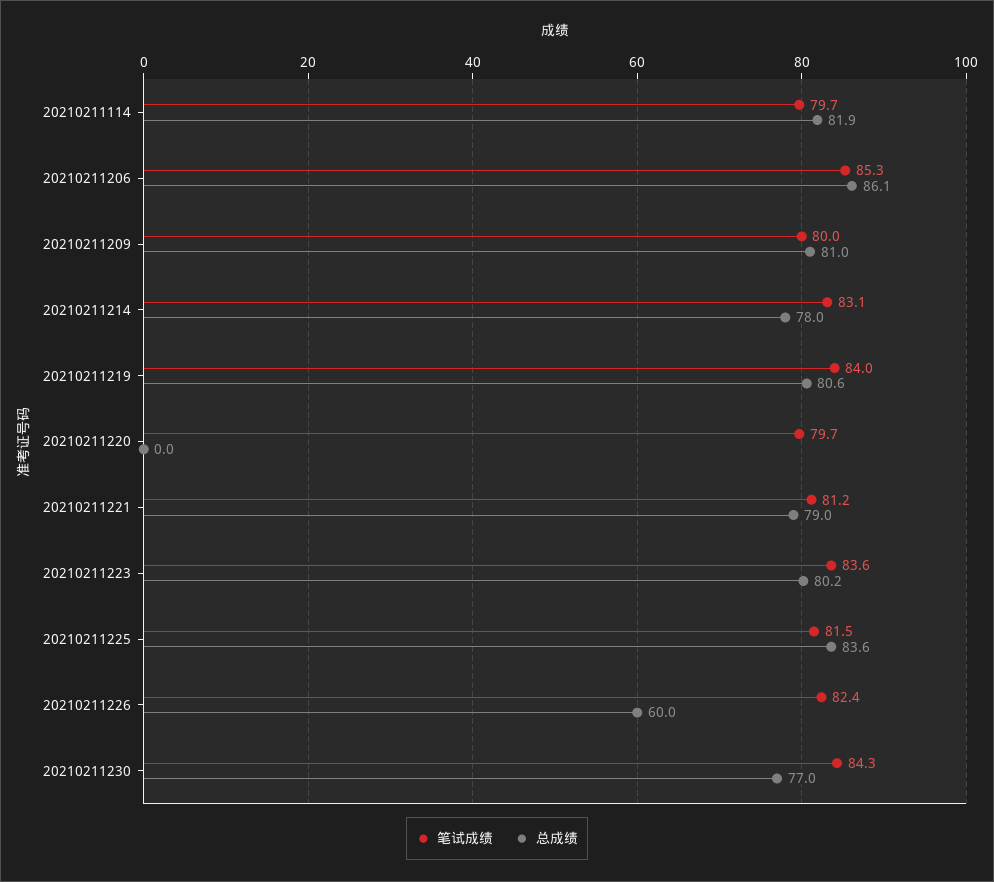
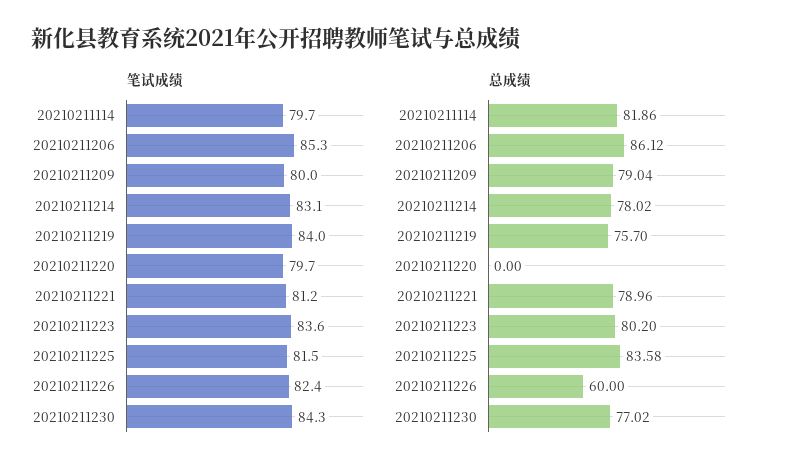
总成绩, 20210211209: 81 -> 79.04
总成绩, 20210211219: 80.6 -> 75.7

